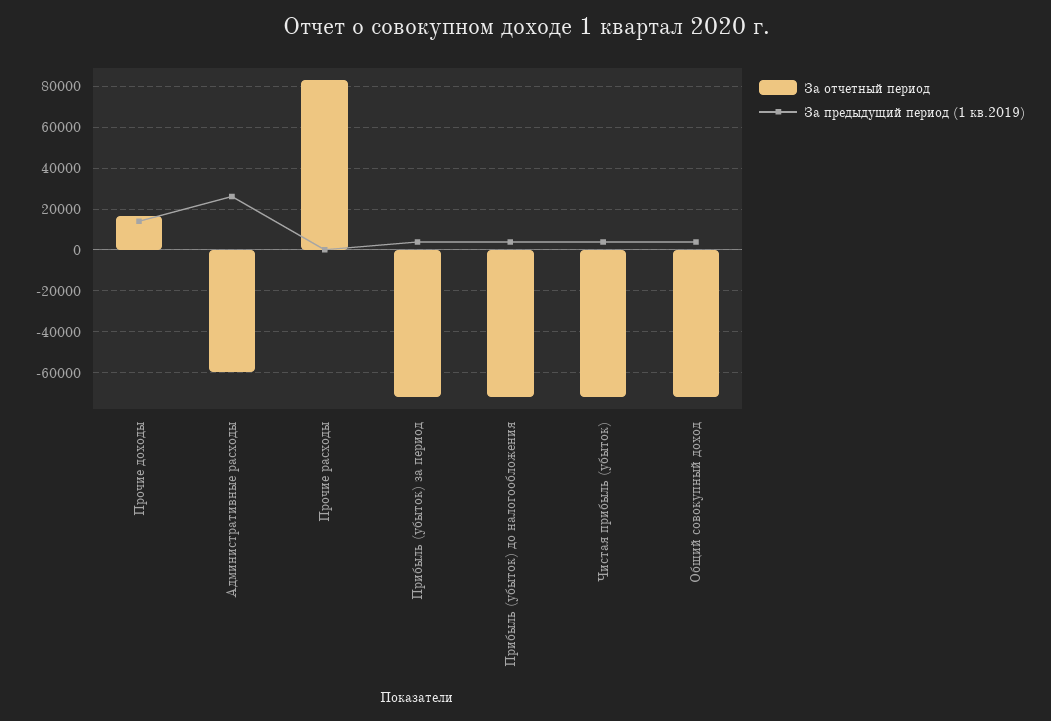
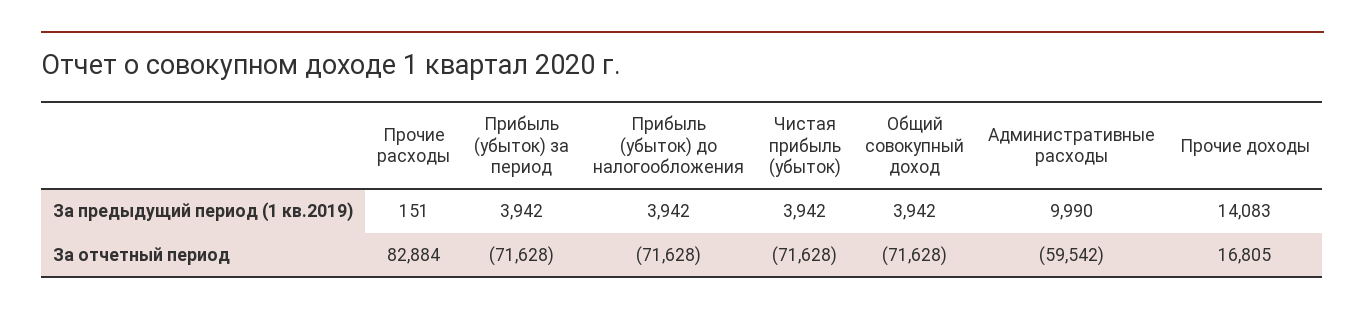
За предыдущий период (1 кв.2019), Административные расходы: 25000 -> 9990

